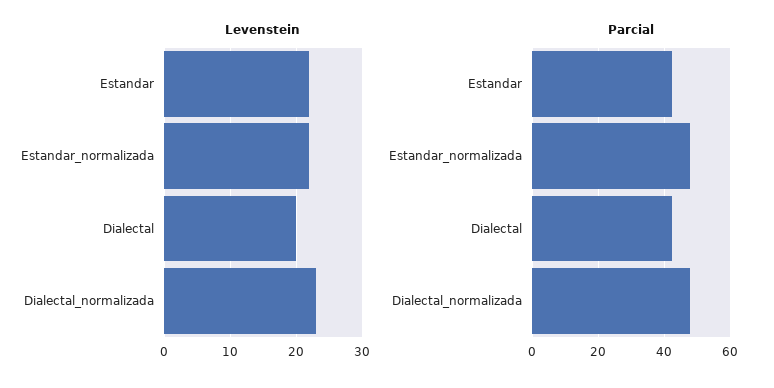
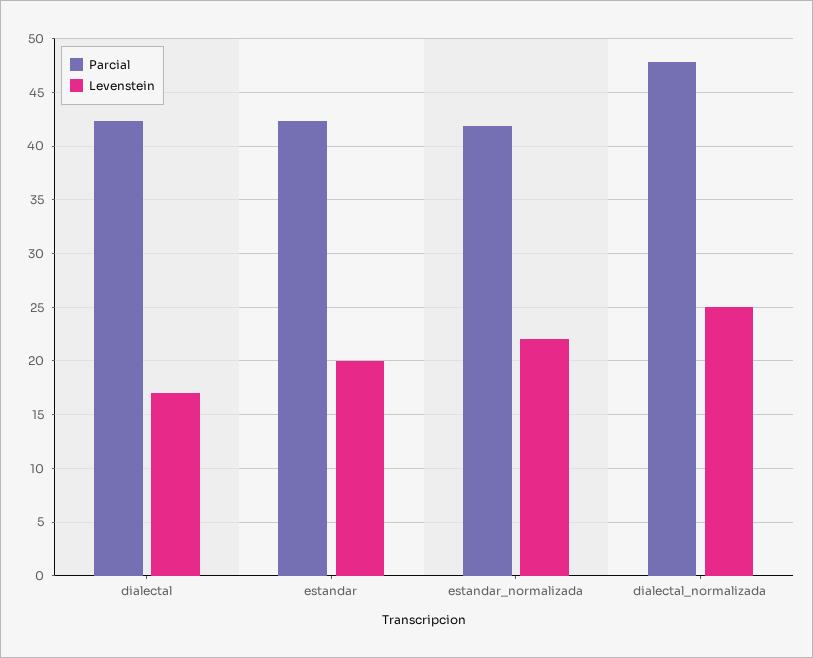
Levenstein, Estandar: 22 -> 20
Levenstein, Dialectal: 20 -> 17
Levenstein, Dialectal_normalizada: 23 -> 25
Parcial, Estandar_normalizada: 48 -> 42

